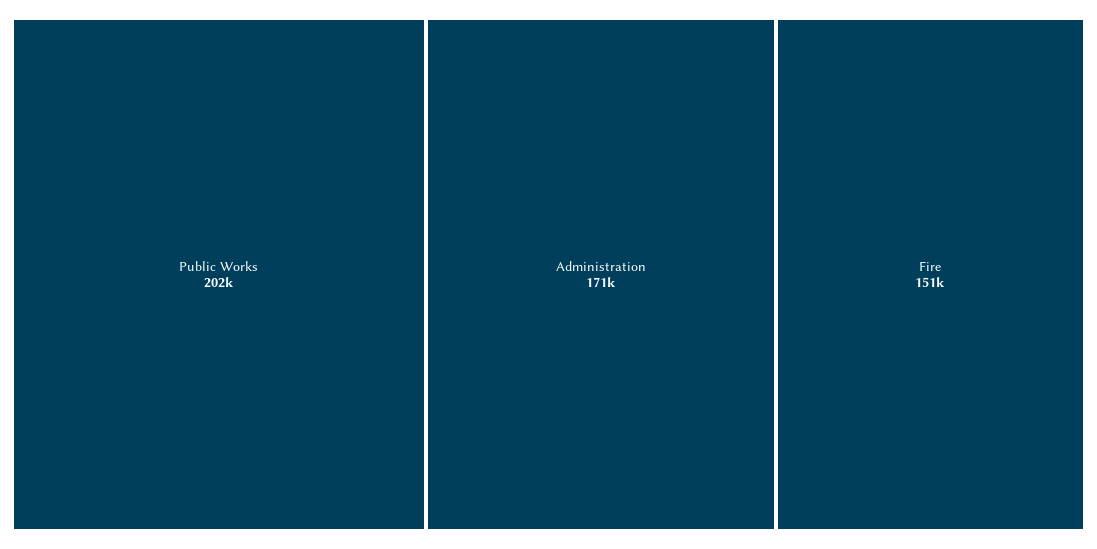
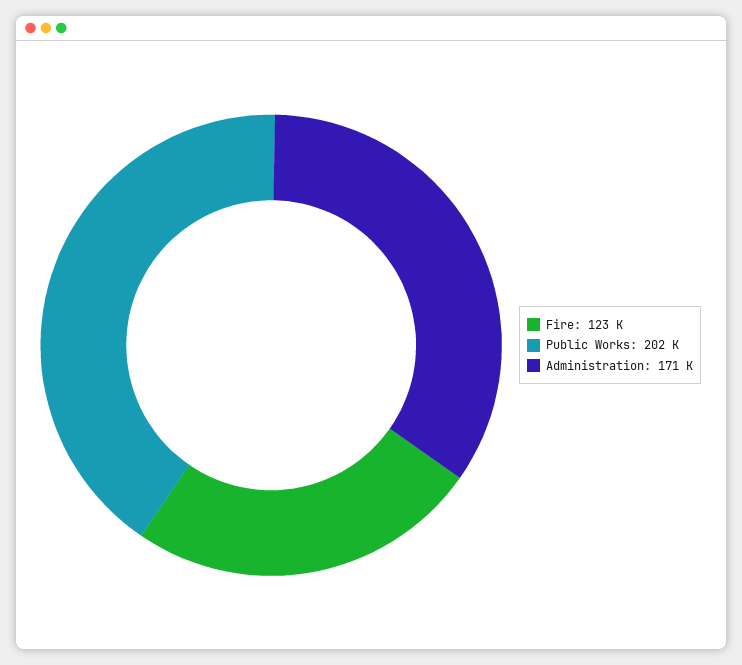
Fire: 151000 -> 123000

